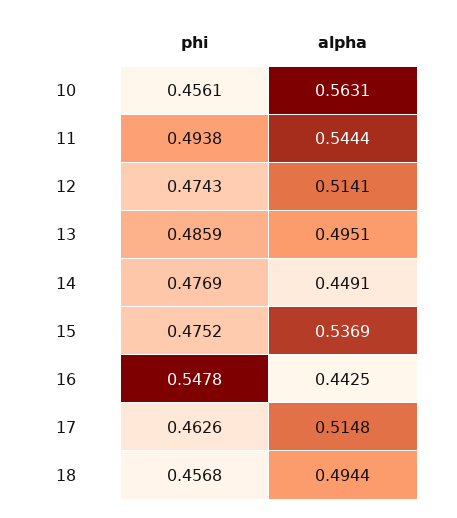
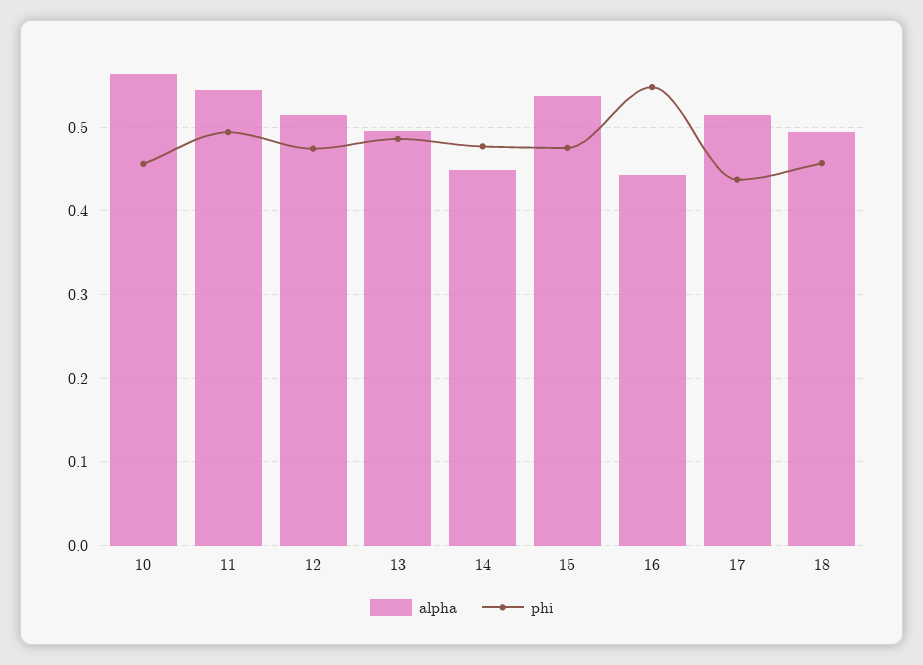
phi, 17: 0.4626 -> 0.44

